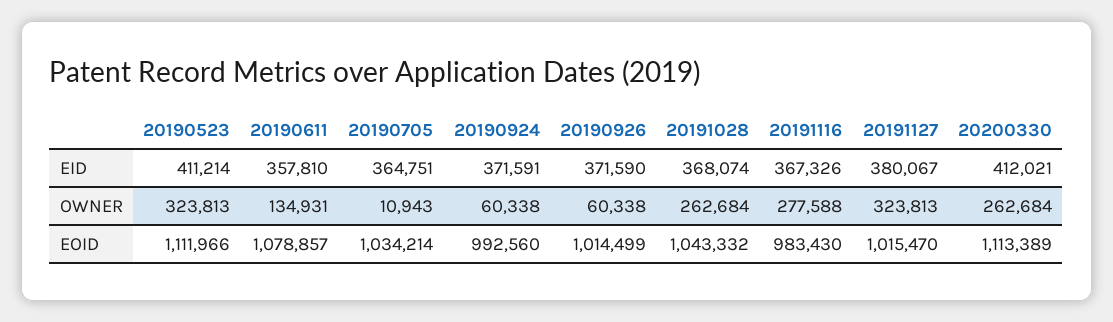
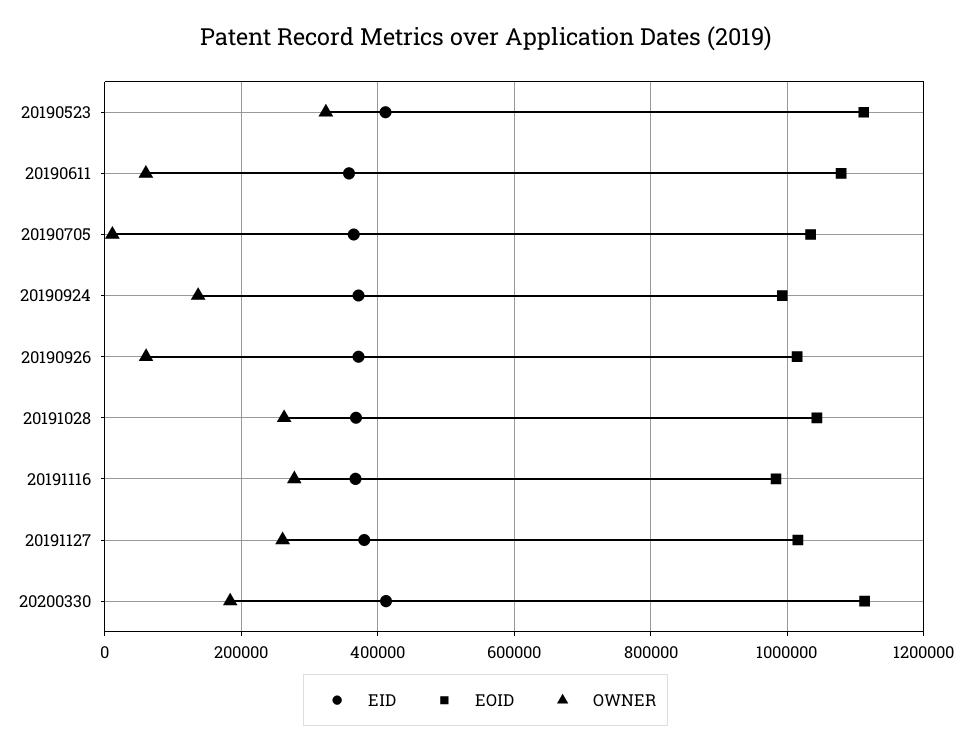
OWNER, 20190611: 134931 -> 60000
OWNER, 20190924: 60338 -> 140000
OWNER, 20191127: 323813 -> 260000
OWNER, 20200330: 262684 -> 180000

